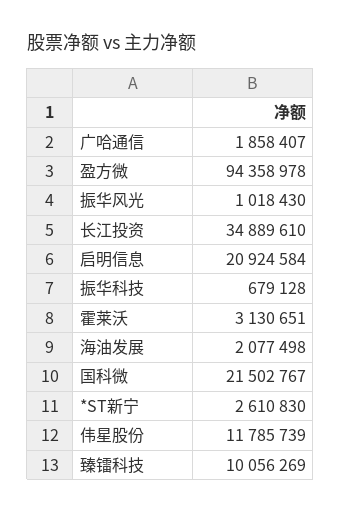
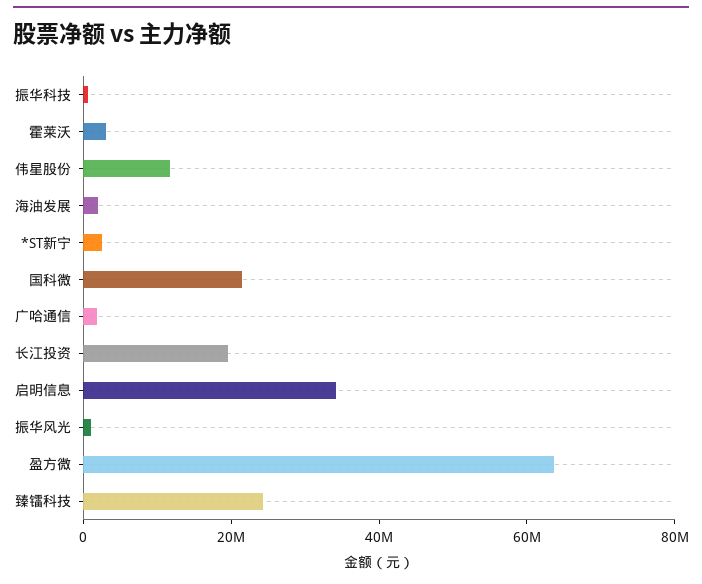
盈方微: 94358978 -> 65000000
长江投资: 34889610 -> 20000000
启明信息: 20924584 -> 35000000
臻镭科技: 10056269 -> 25000000

